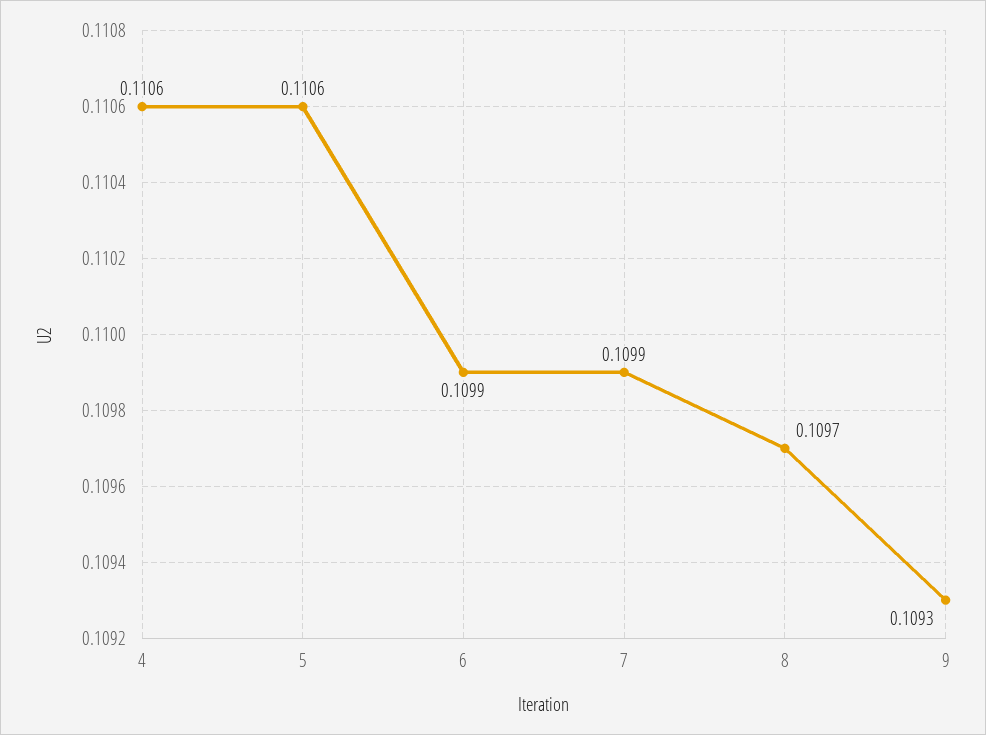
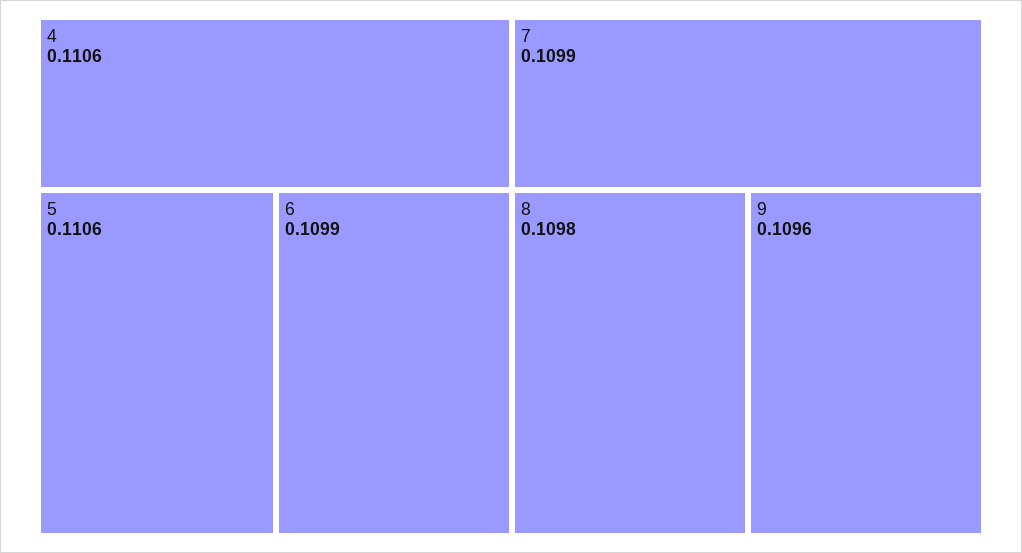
8: 0.1097 -> 0.1098
9: 0.1093 -> 0.1096

